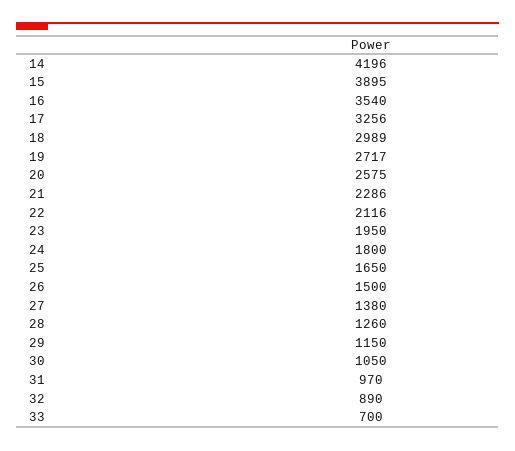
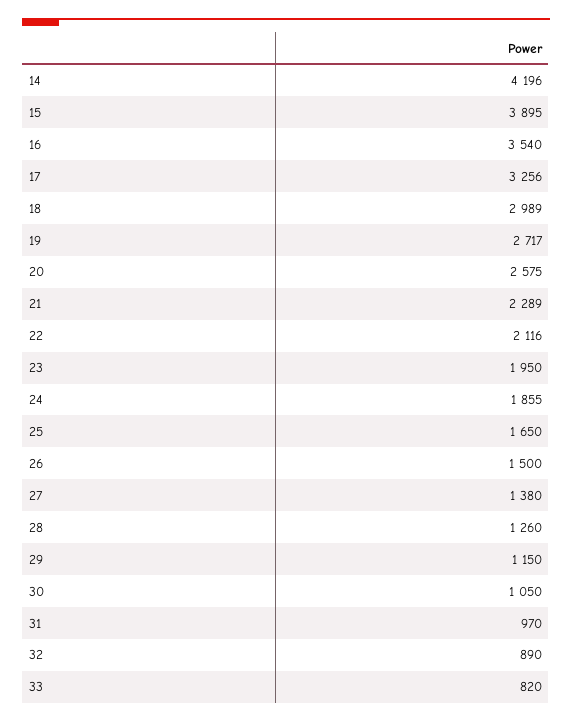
21: 2286 -> 2289
24: 1800 -> 1855
33: 700 -> 820

